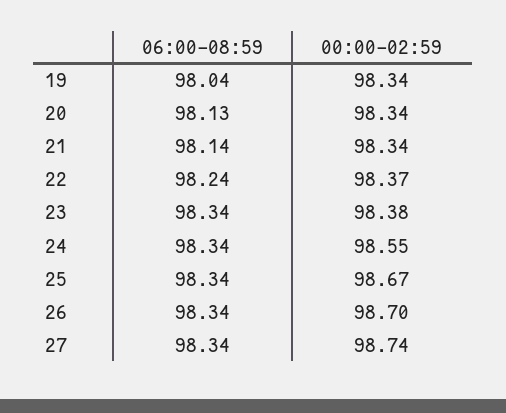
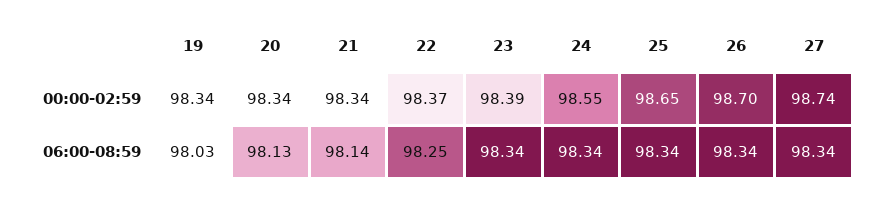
06:00-08:59, 19: 98.04 -> 98.03
06:00-08:59, 22: 98.24 -> 98.25
00:00-02:59, 23: 98.38 -> 98.39
00:00-02:59, 25: 98.67 -> 98.65

